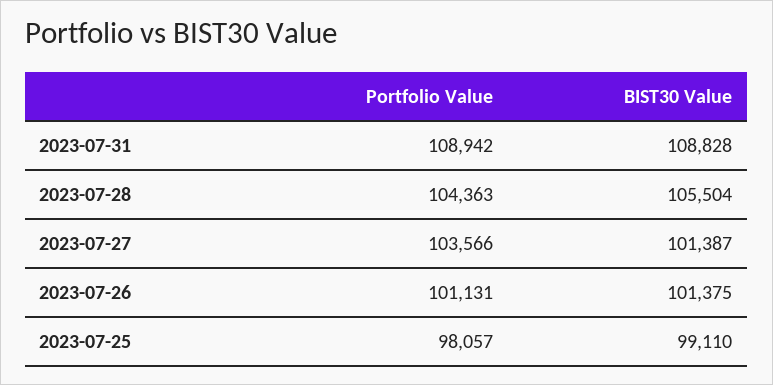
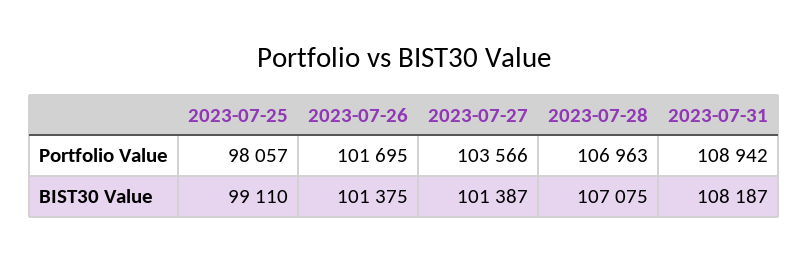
BIST30 Value, 2023-07-31: 108828 -> 108187
Portfolio Value, 2023-07-28: 104363 -> 106963
BIST30 Value, 2023-07-28: 105504 -> 107075
Portfolio Value, 2023-07-26: 101131 -> 101695

